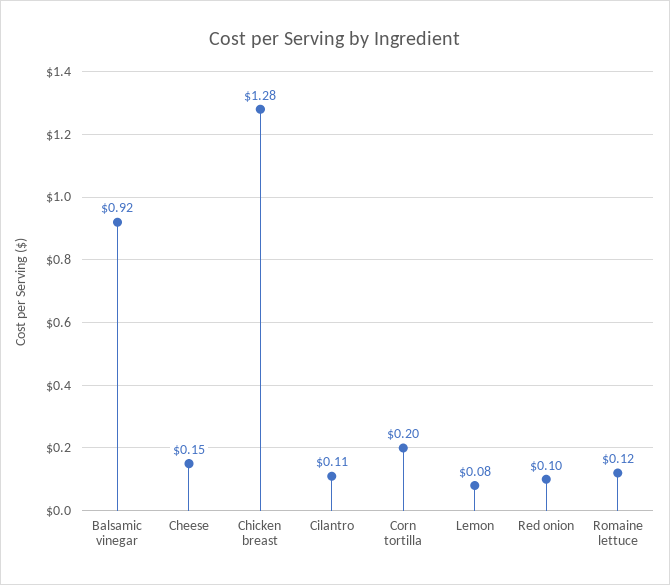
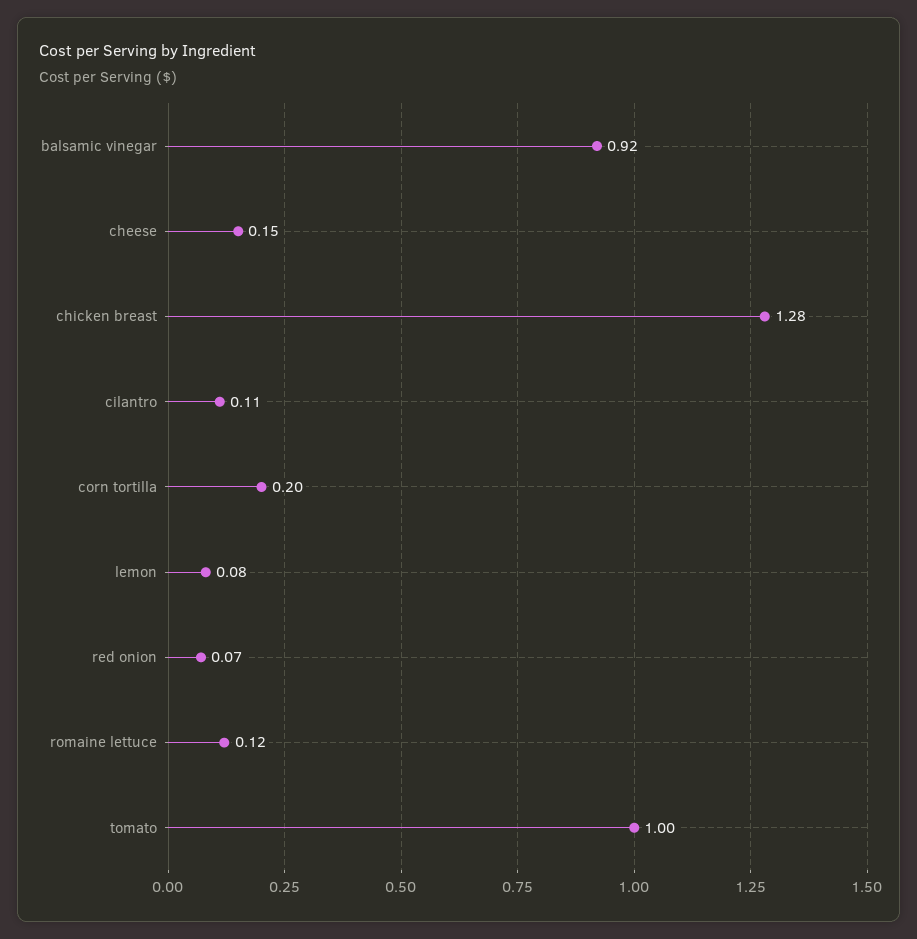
Red onion: 0.1 -> 0.07
tomato: none -> 1

